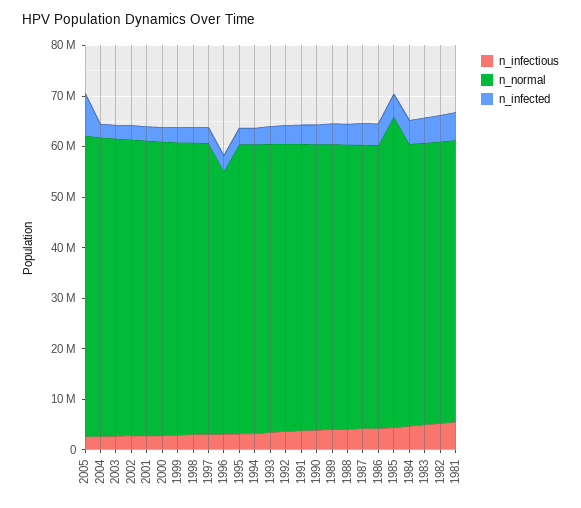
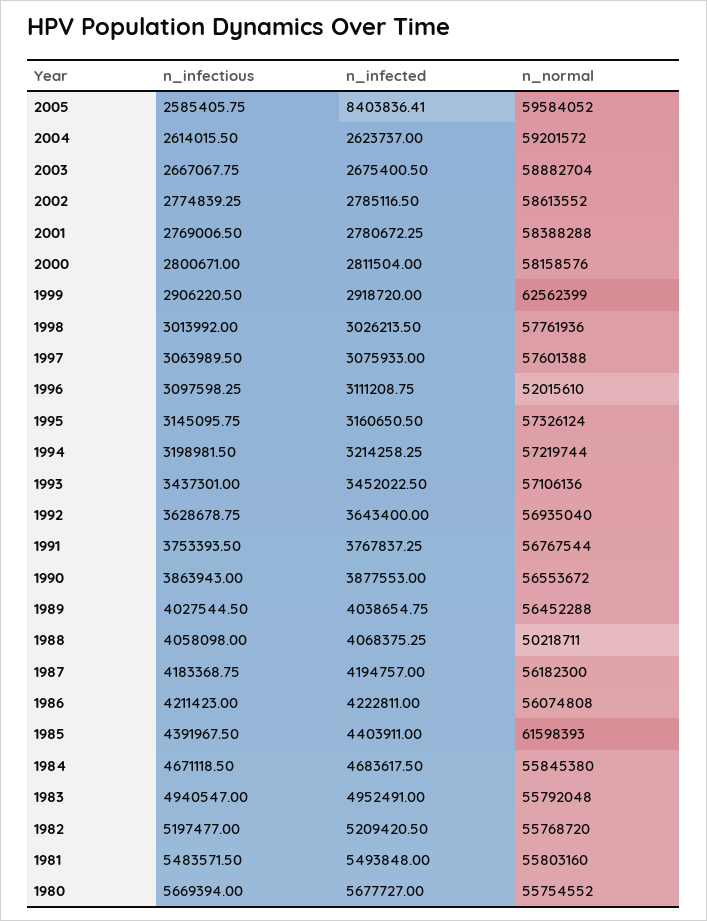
n_normal, 1999: 58000000 -> 62562399
n_normal, 1988: 56000000 -> 50218711
n_infectious, 1980: none -> 5669394
n_infected, 1980: none -> 5677727
n_normal, 1980: none -> 55754552

